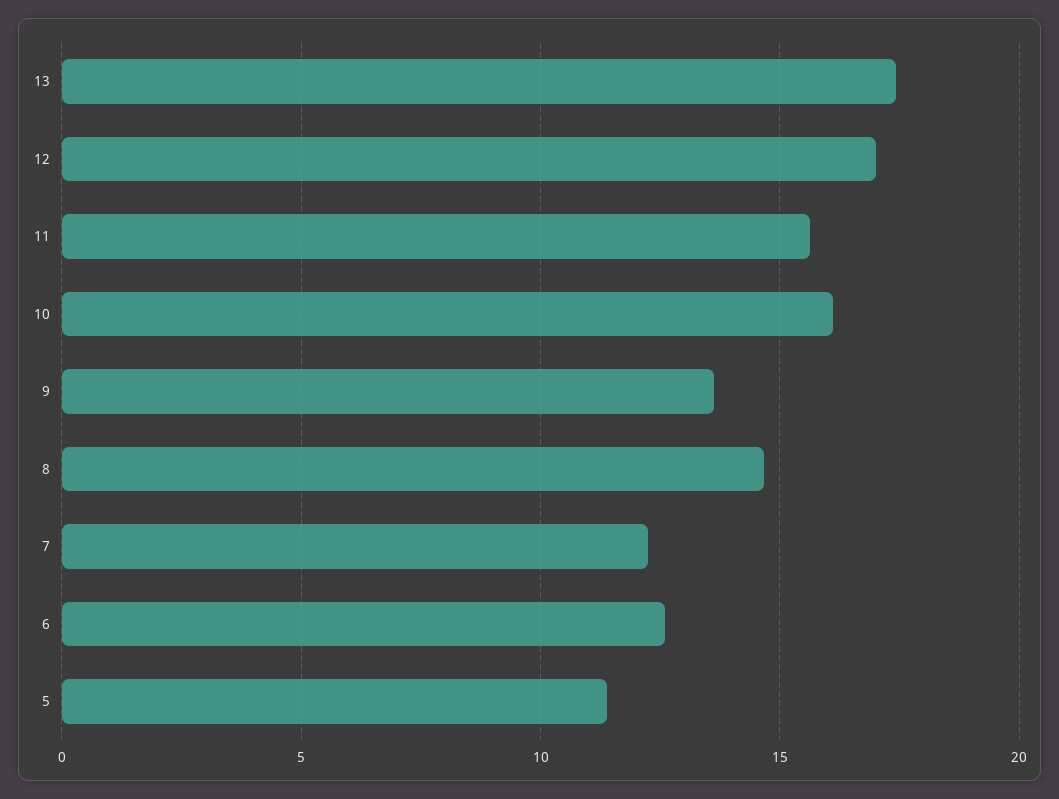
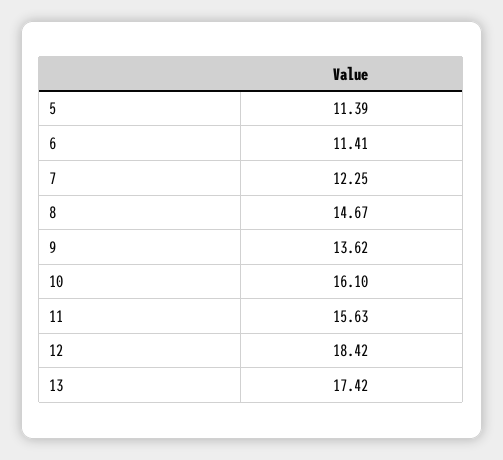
12: 17 -> 18.42
6: 12.5 -> 11.41

